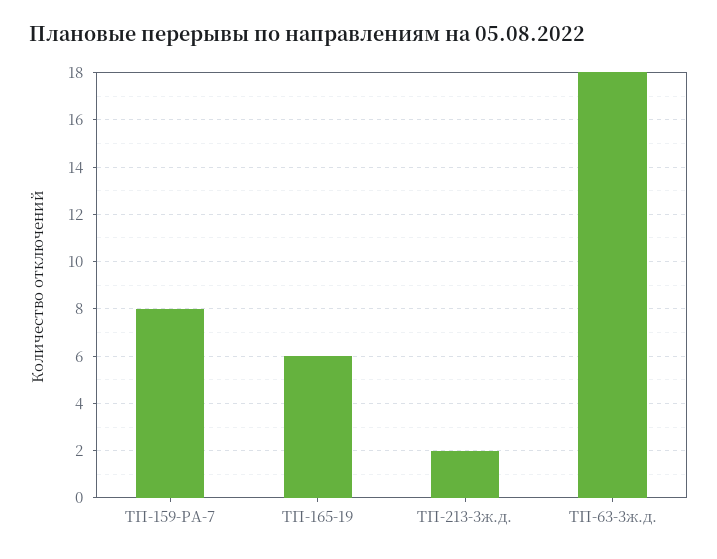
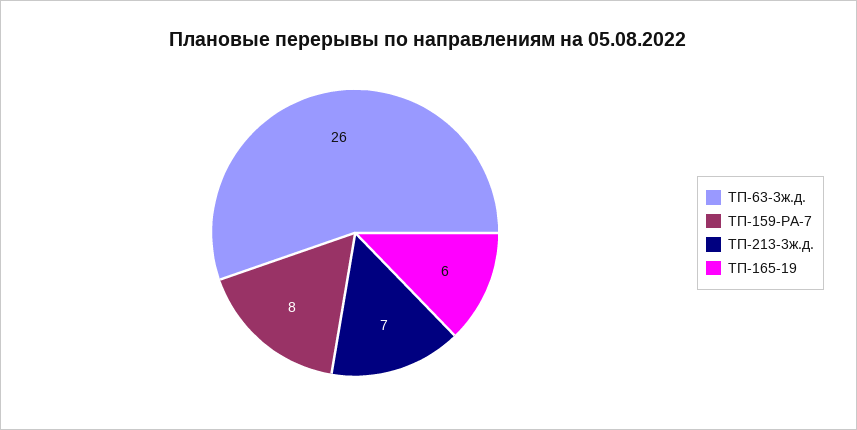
ТП-213-3ж.д.: 2 -> 7
ТП-63-3ж.д.: 18 -> 26

